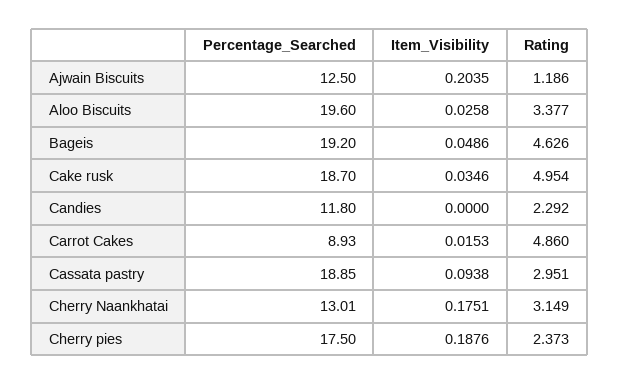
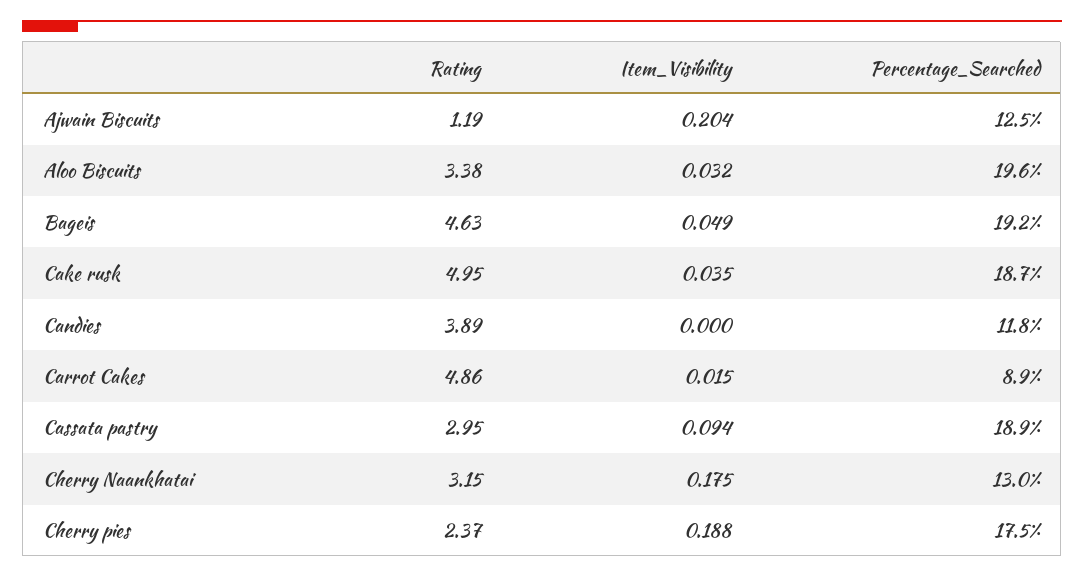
Item_Visibility, Aloo Biscuits: 0.0258 -> 0.032
Rating, Candies: 2.292 -> 3.89

